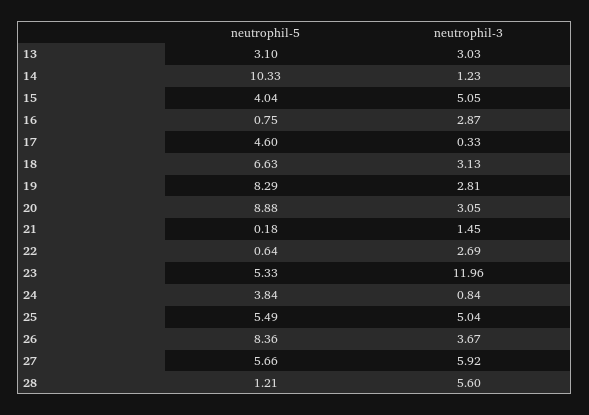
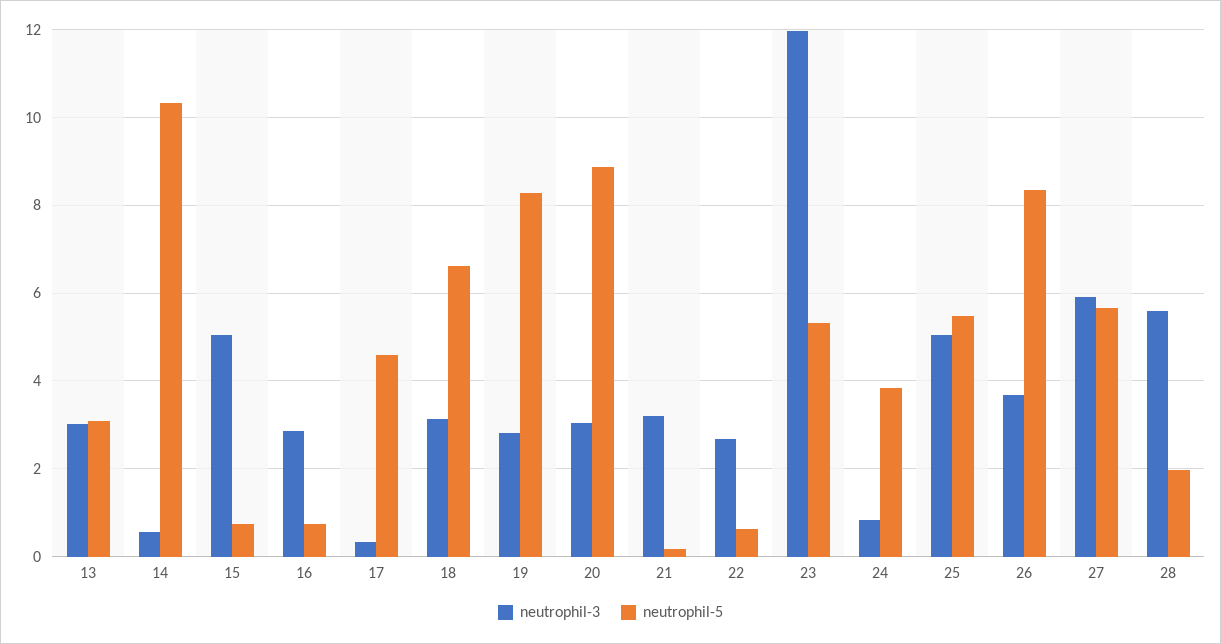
neutrophil-3, 14: 1.23 -> 0.6
neutrophil-5, 15: 4.04 -> 0.8
neutrophil-3, 21: 1.45 -> 3.2
neutrophil-5, 28: 1.21 -> 2

